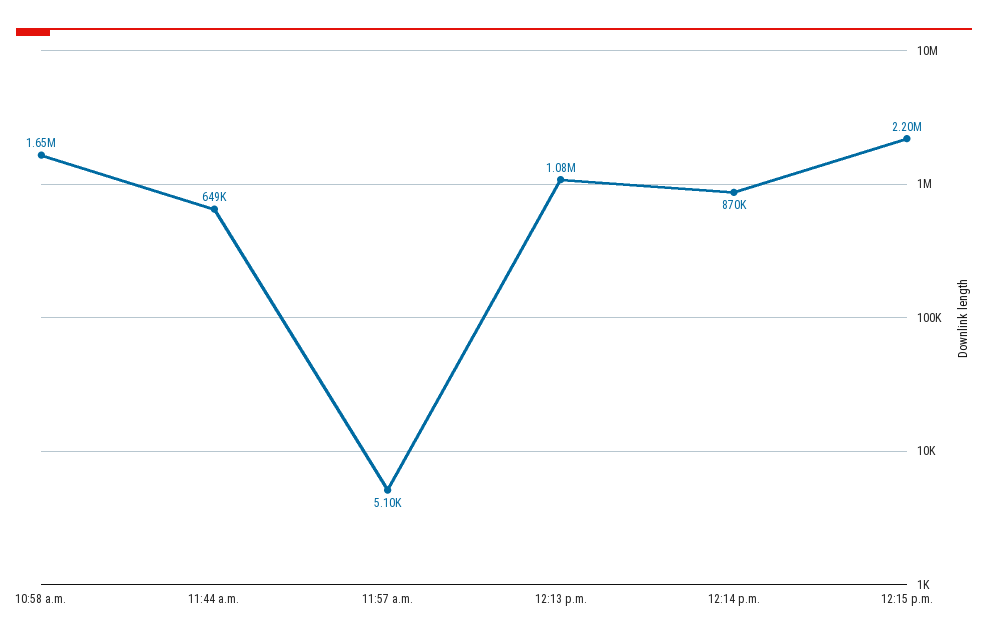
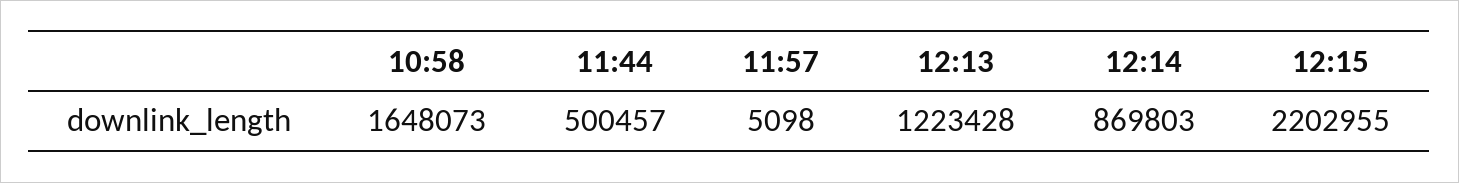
11:44 a.m.: 649000 -> 500457
12:13 p.m.: 1080000 -> 1223428

